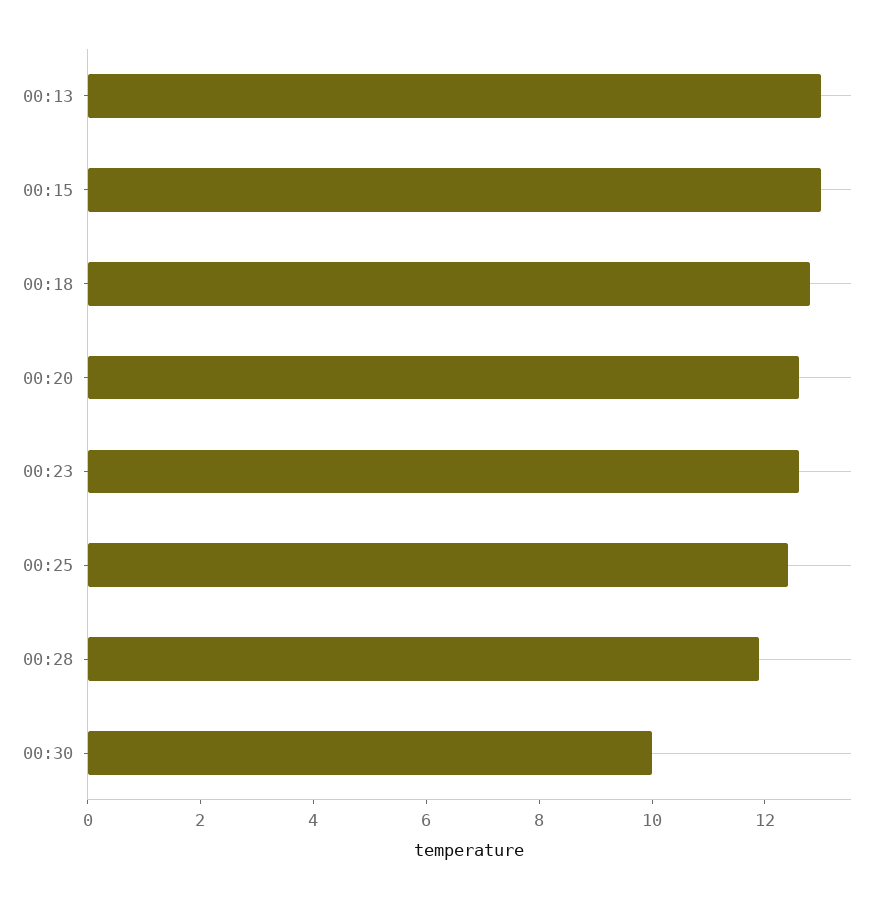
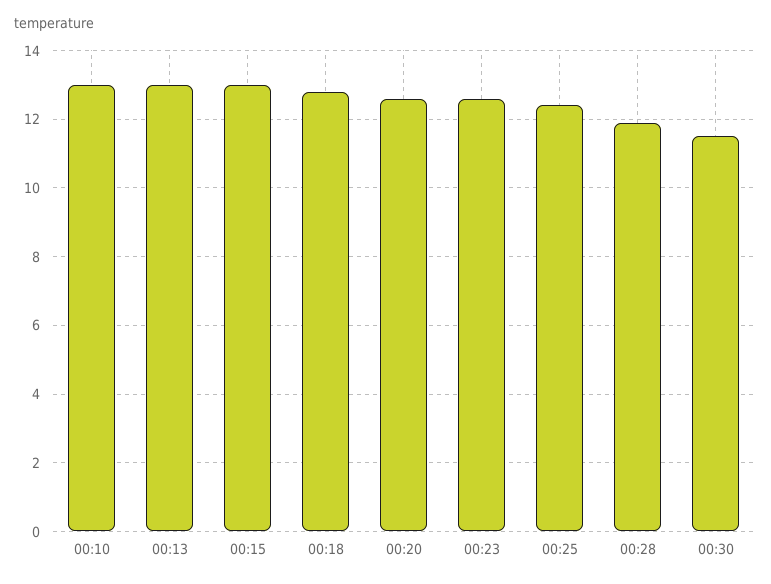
00:30: 10 -> 11.5
00:10: none -> 13

